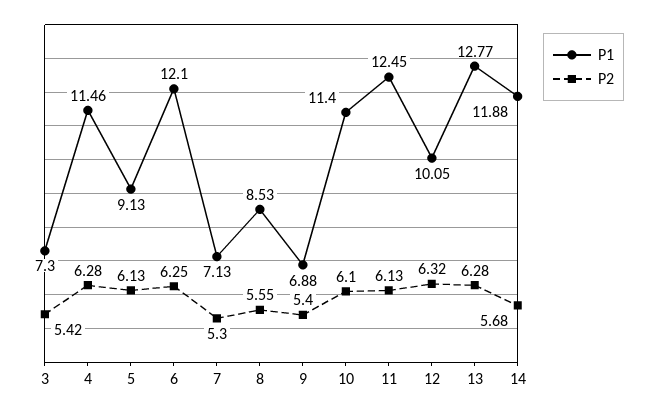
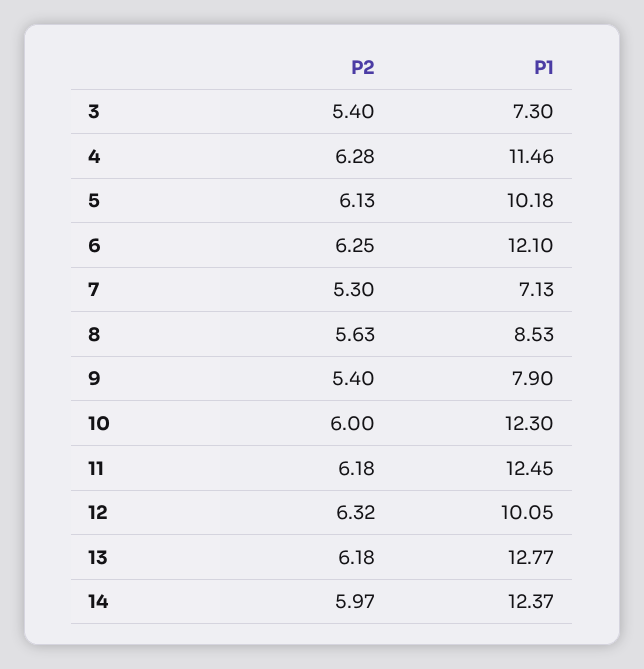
P2, 3: 5.42 -> 5.4
P1, 5: 9.13 -> 10.18
P2, 8: 5.55 -> 5.63
P1, 9: 6.88 -> 7.9
P1, 10: 11.4 -> 12.3
P2, 10: 6.1 -> 6
P2, 11: 6.13 -> 6.18
P2, 13: 6.28 -> 6.18
P1, 14: 11.88 -> 12.37
P2, 14: 5.68 -> 5.97

